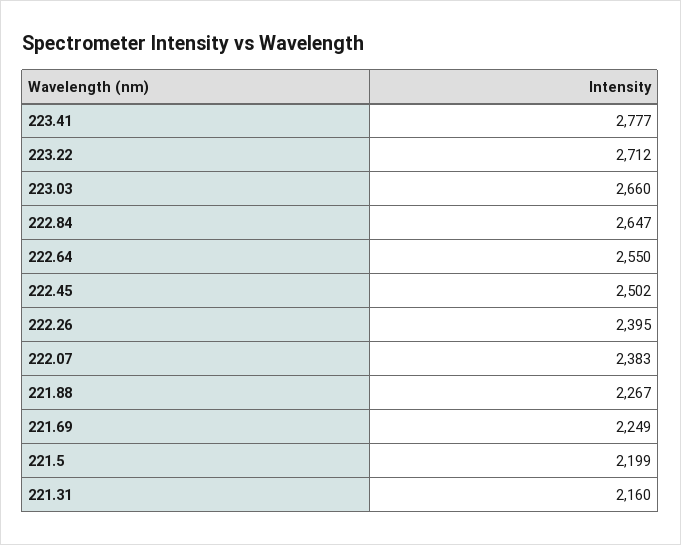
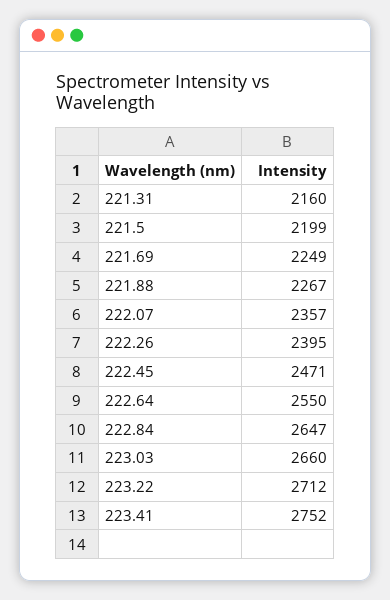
223.41: 2777 -> 2752
222.45: 2502 -> 2471
222.07: 2383 -> 2357

